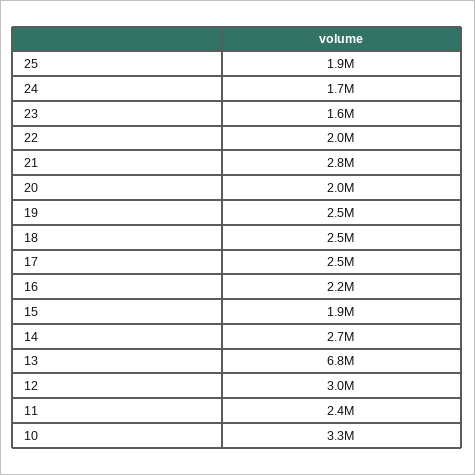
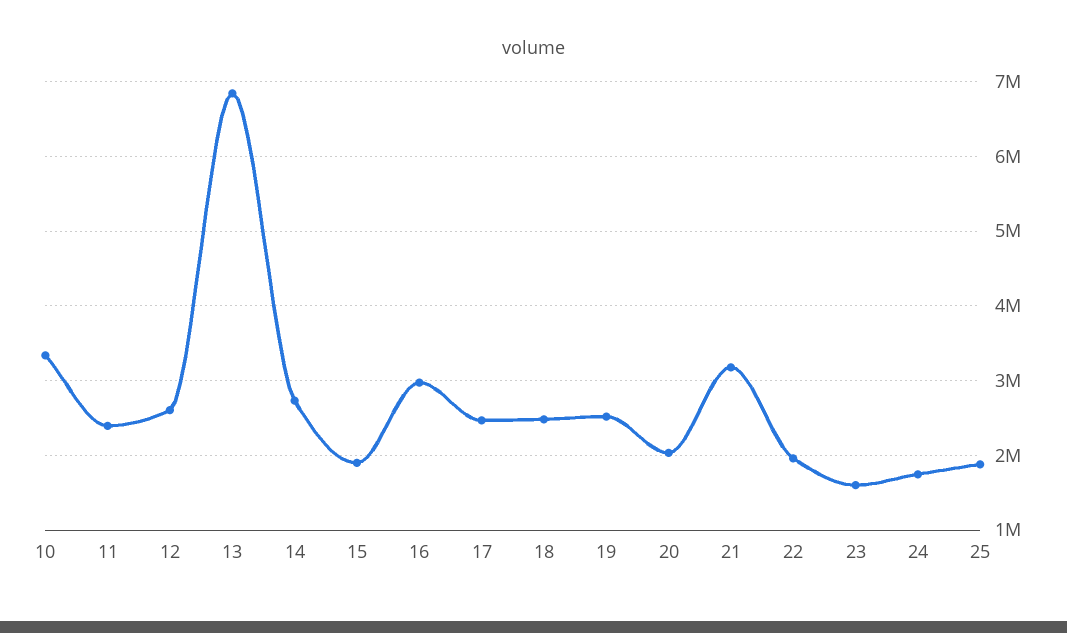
21: 2800000 -> 3200000
16: 2200000 -> 3000000
12: 3000000 -> 2600000

